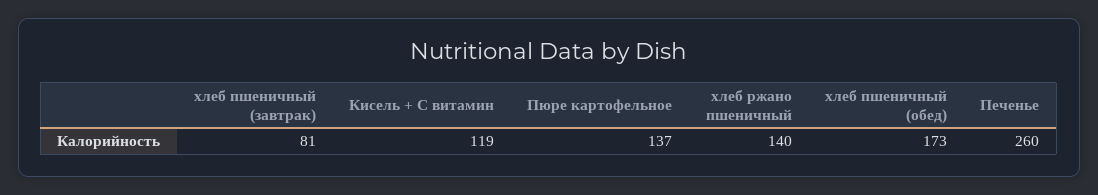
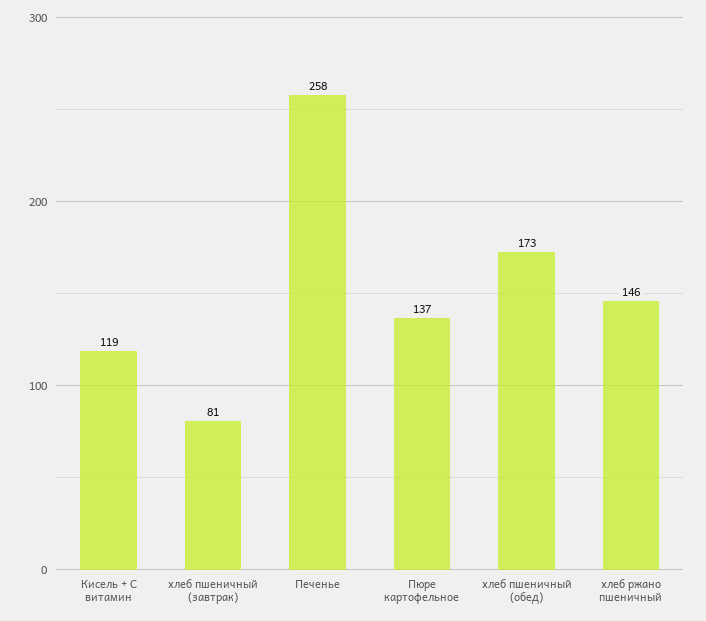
хлеб ржано пшеничный: 140 -> 146
Печенье: 260 -> 258

